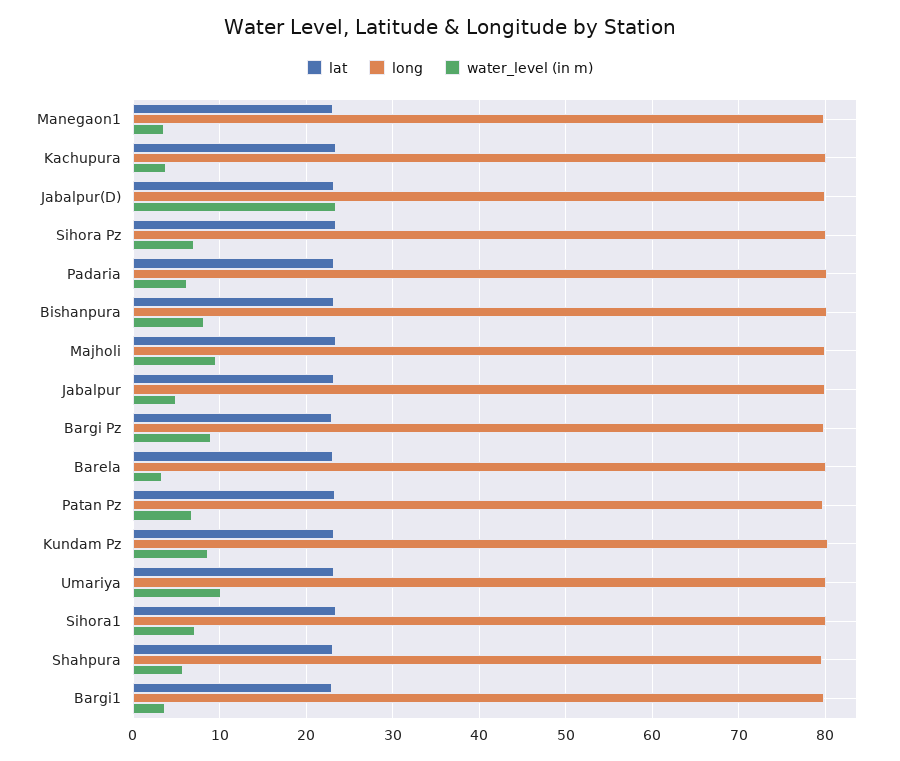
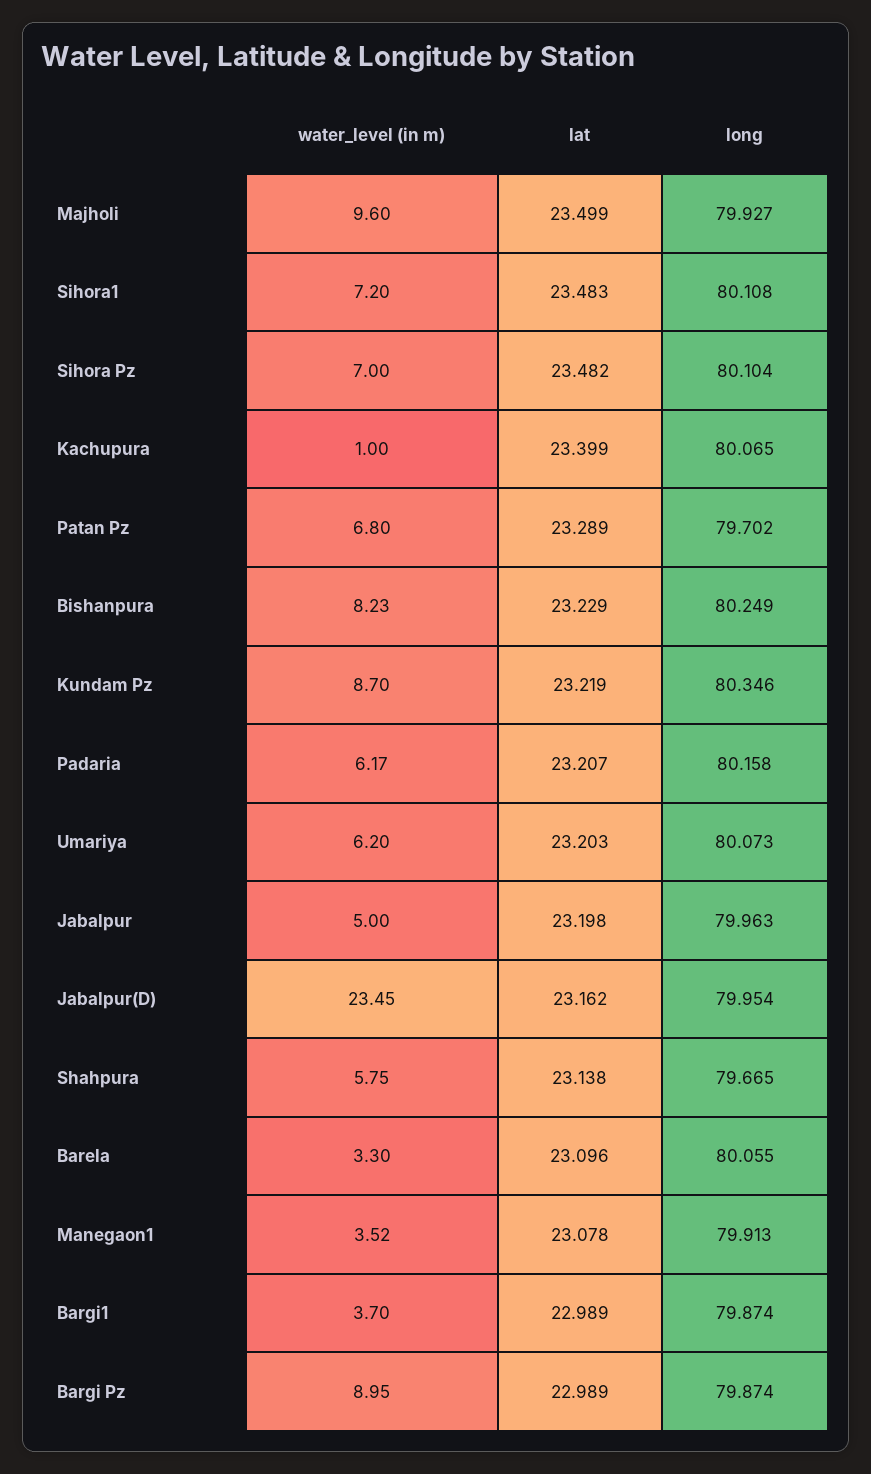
water_level (in m), Kachupura: 4 -> 1
water_level (in m), Umariya: 10 -> 6.2

